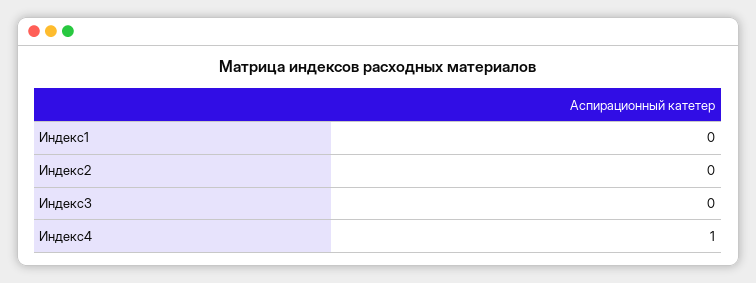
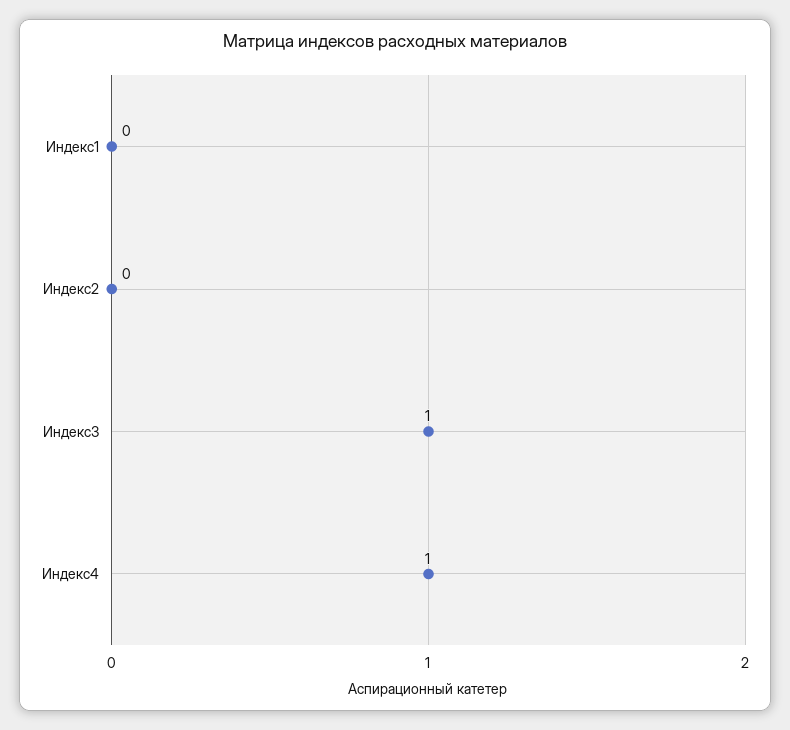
Индекс3: 0 -> 1

